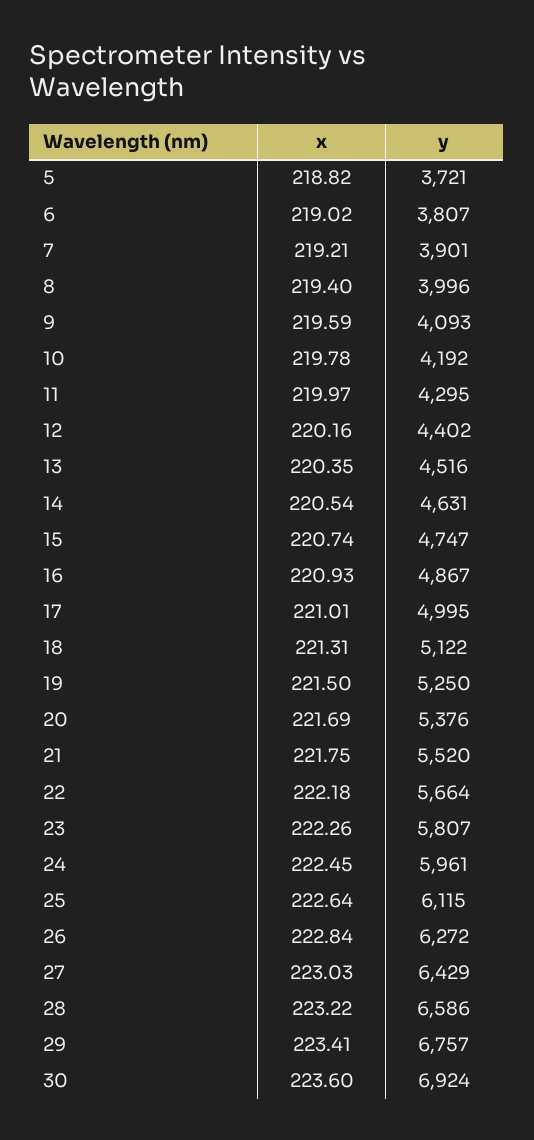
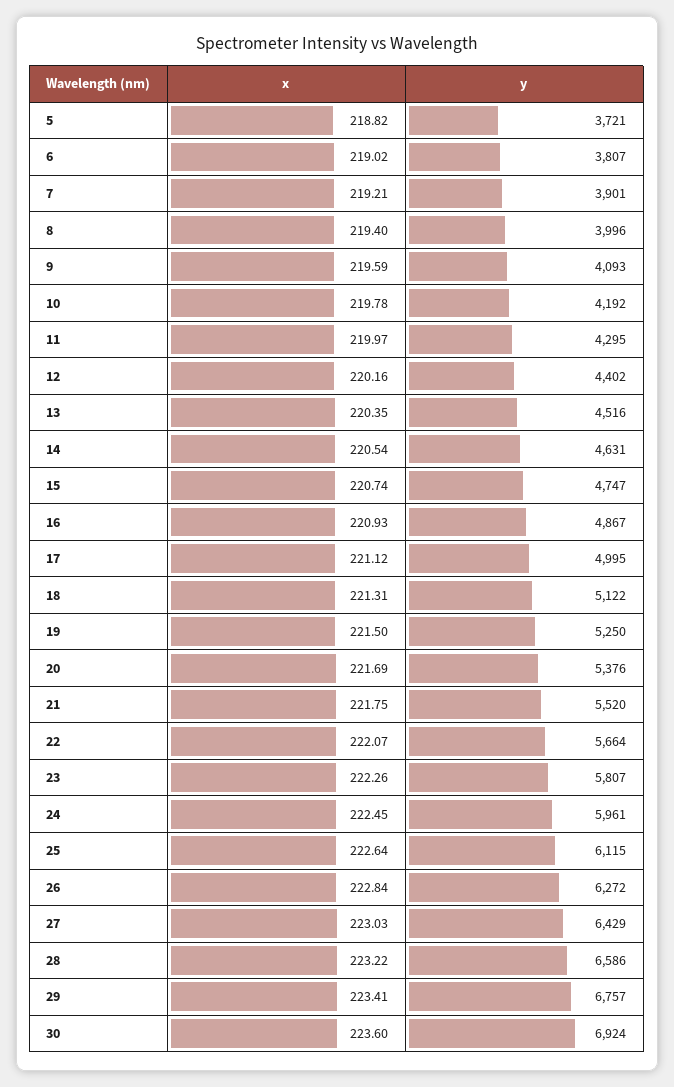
x, 17: 221.01 -> 221.12
x, 22: 222.18 -> 222.07

